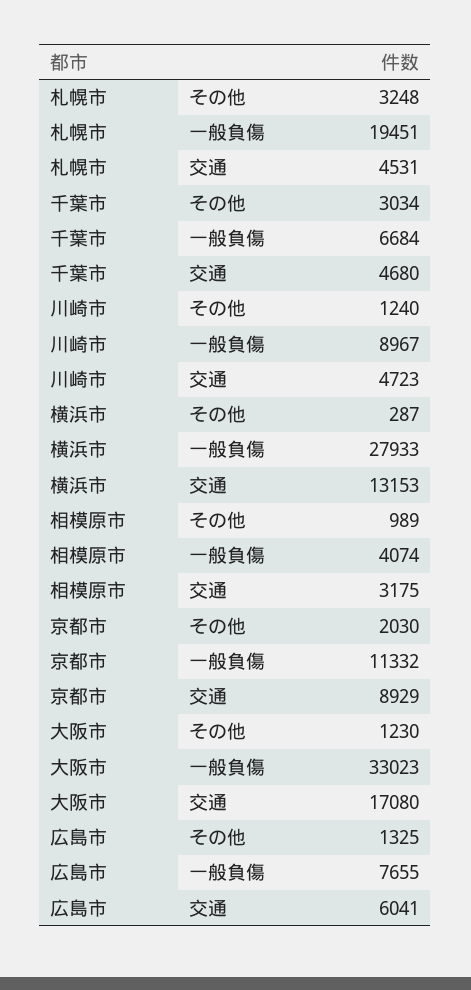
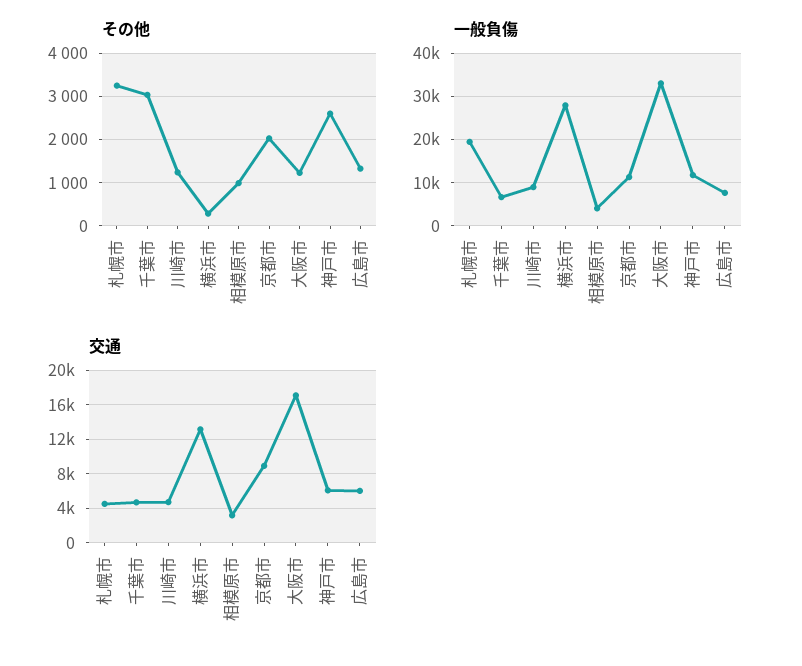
その他, 神戸市: none -> 2600
一般負傷, 神戸市: none -> 12000
交通, 神戸市: none -> 6000

